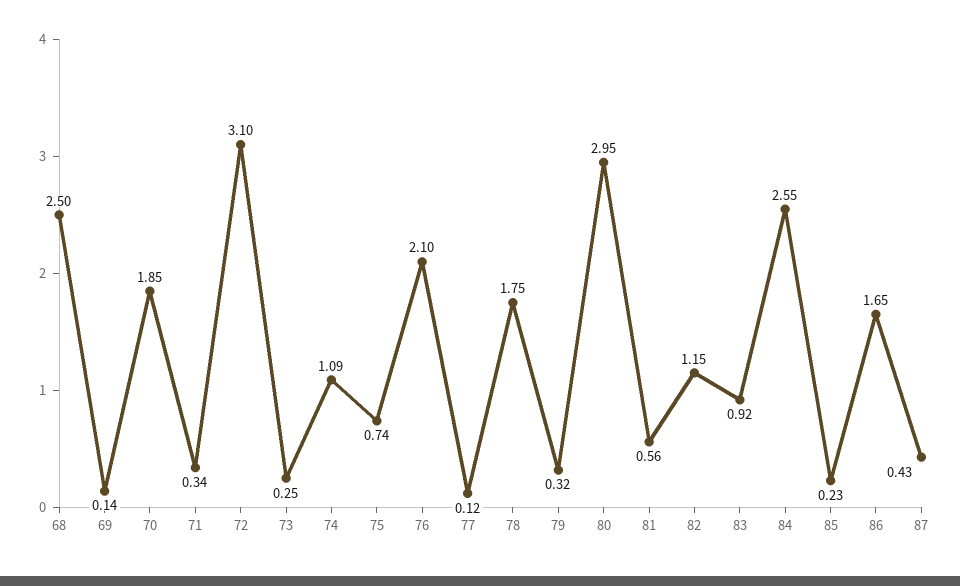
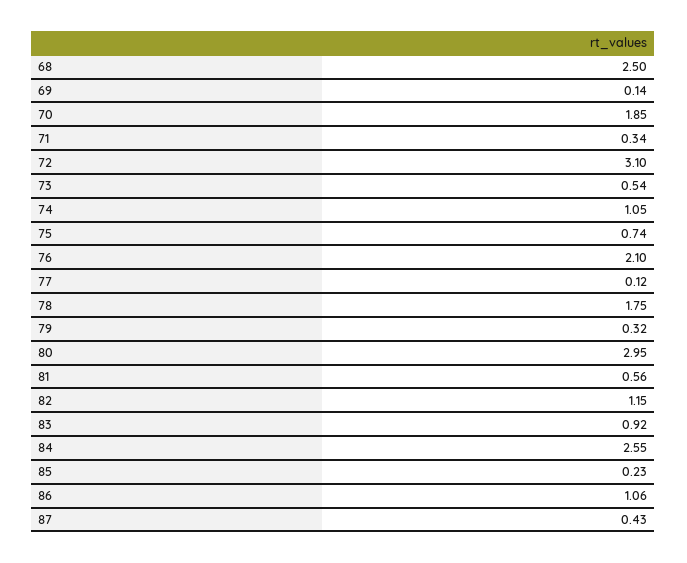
73: 0.25 -> 0.54
74: 1.09 -> 1.05
86: 1.65 -> 1.06

